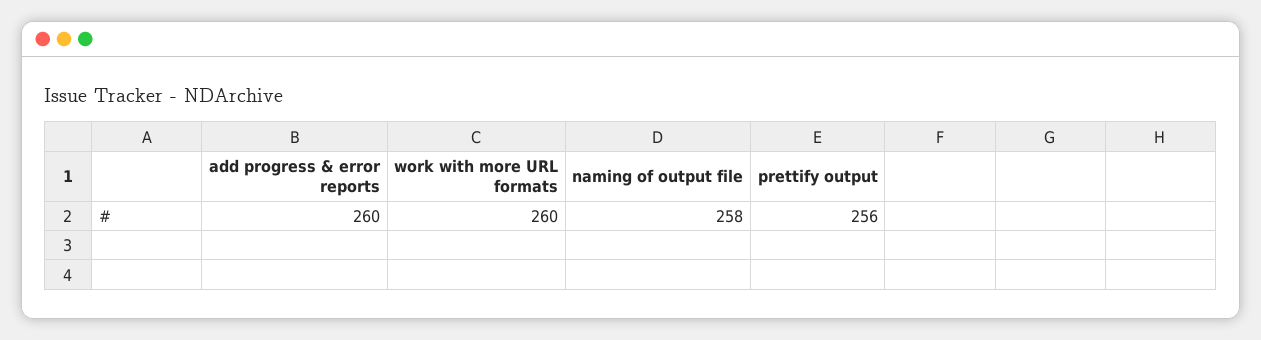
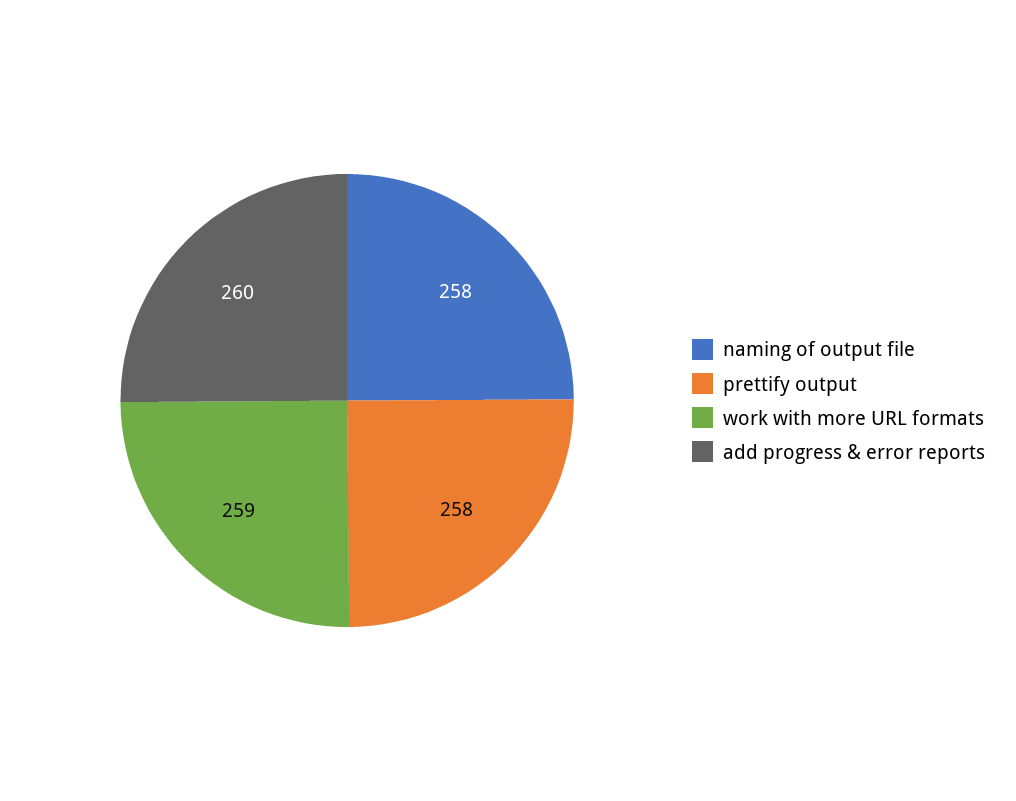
work with more URL formats: 260 -> 259
prettify output: 256 -> 258

